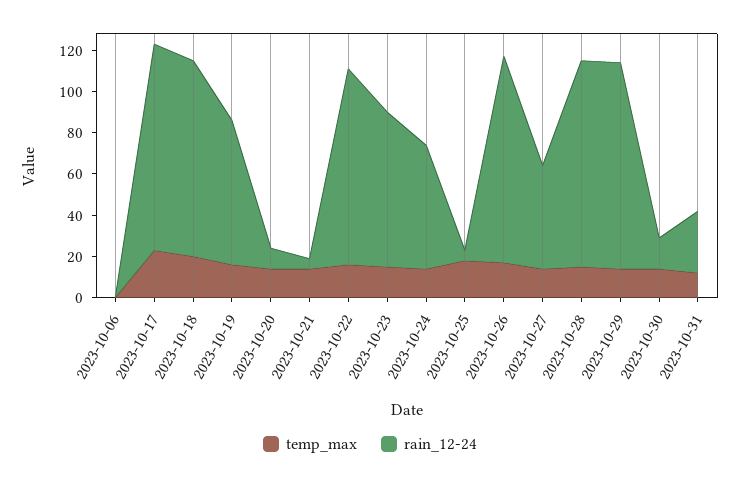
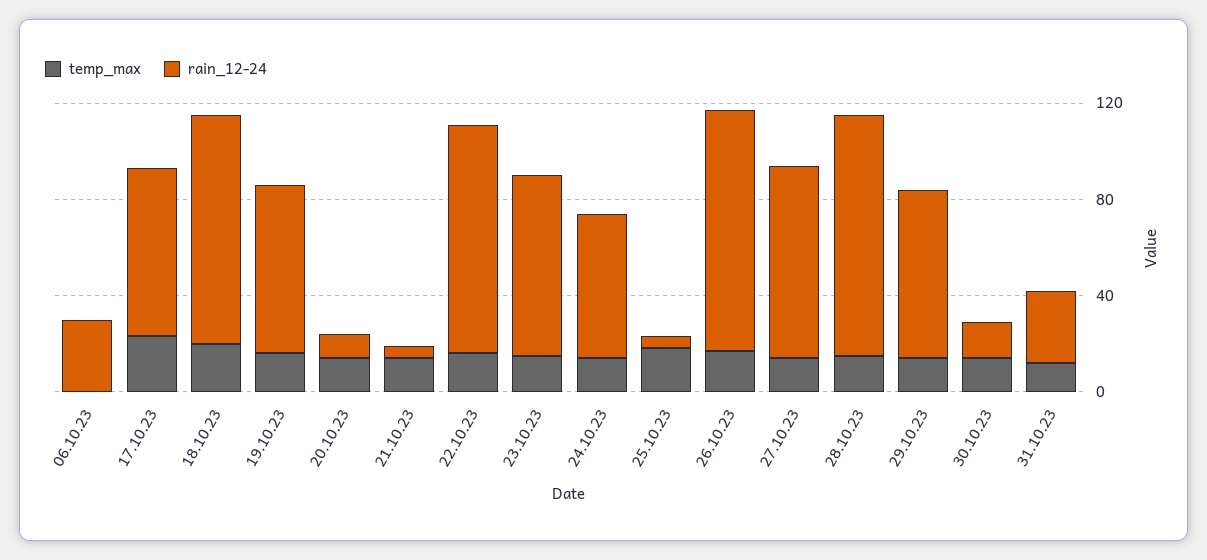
rain_12-24, 2023-10-06: 0 -> 30
rain_12-24, 2023-10-17: 100 -> 70
rain_12-24, 2023-10-27: 50 -> 80
rain_12-24, 2023-10-29: 100 -> 70

